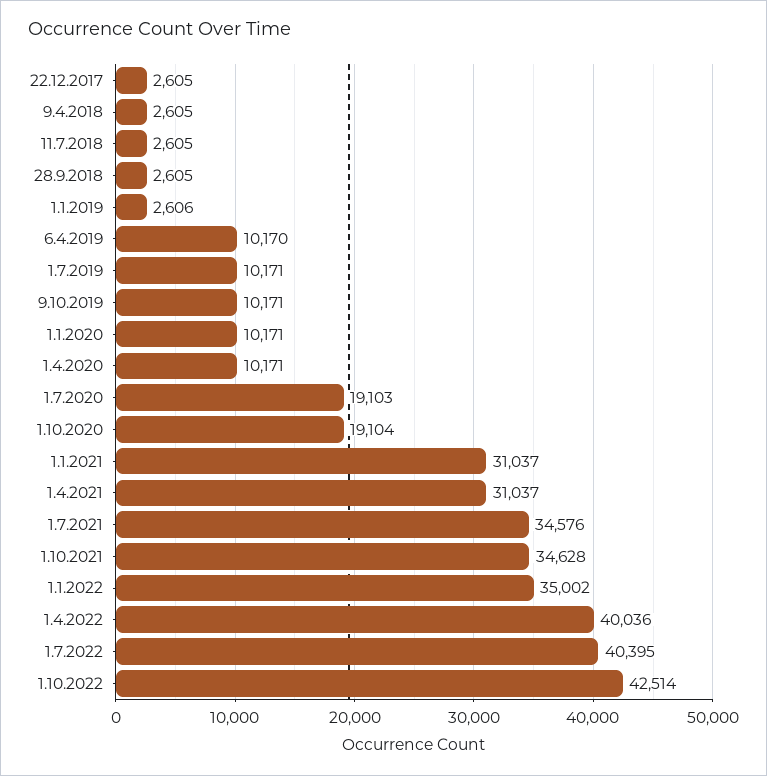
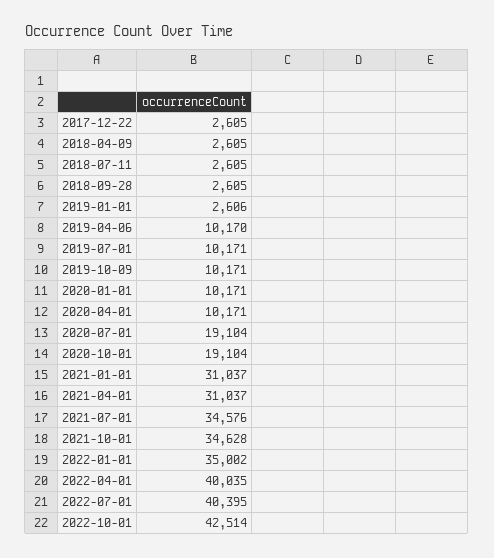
1.7.2020: 19103 -> 19104
1.4.2022: 40036 -> 40035

